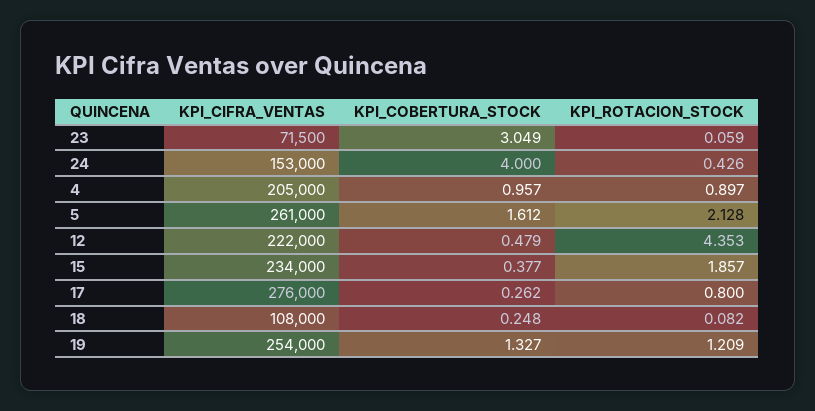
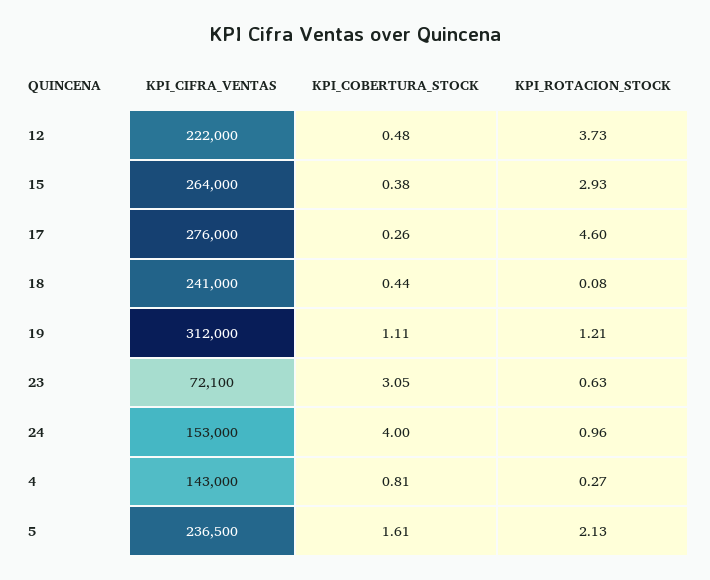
KPI_CIFRA_VENTAS, 23: 71500 -> 72100
KPI_ROTACION_STOCK, 23: 0.059 -> 0.63
KPI_ROTACION_STOCK, 24: 0.426 -> 0.96
KPI_CIFRA_VENTAS, 4: 205000 -> 143000
KPI_COBERTURA_STOCK, 4: 0.957 -> 0.81
KPI_ROTACION_STOCK, 4: 0.897 -> 0.27
KPI_CIFRA_VENTAS, 5: 261000 -> 236500
KPI_ROTACION_STOCK, 12: 4.353 -> 3.73
KPI_CIFRA_VENTAS, 15: 234000 -> 264000
KPI_ROTACION_STOCK, 15: 1.857 -> 2.93
KPI_ROTACION_STOCK, 17: 0.8 -> 4.6
KPI_CIFRA_VENTAS, 18: 108000 -> 241000
KPI_COBERTURA_STOCK, 18: 0.248 -> 0.44
KPI_CIFRA_VENTAS, 19: 254000 -> 312000
KPI_COBERTURA_STOCK, 19: 1.327 -> 1.11

